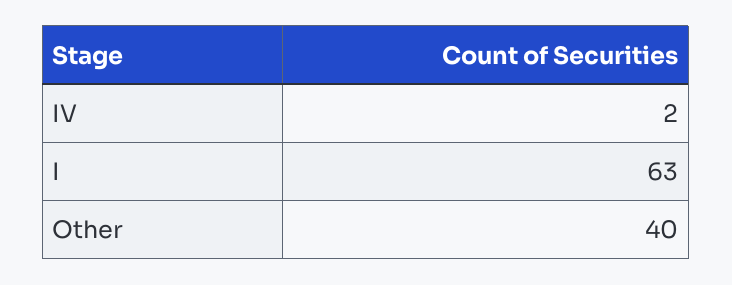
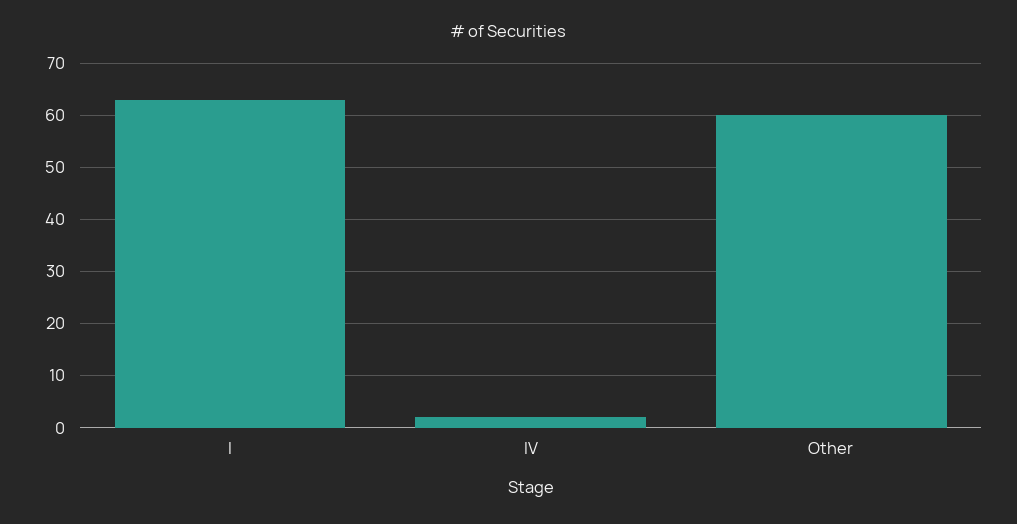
Other: 40 -> 60

